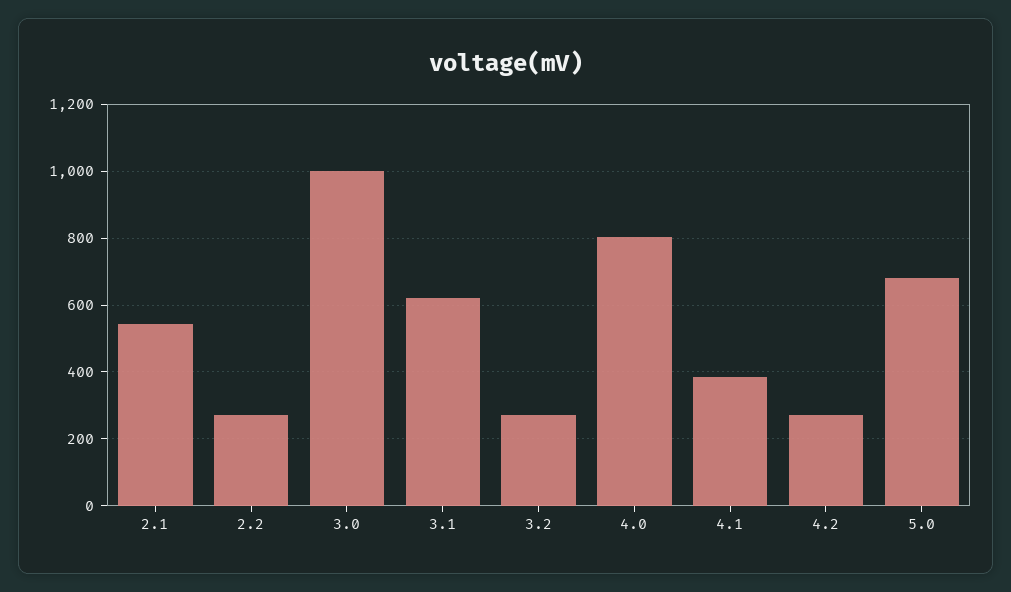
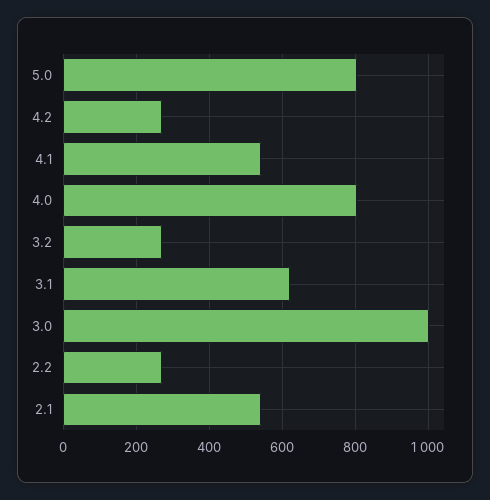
4.1: 380 -> 540
5.0: 680 -> 800

